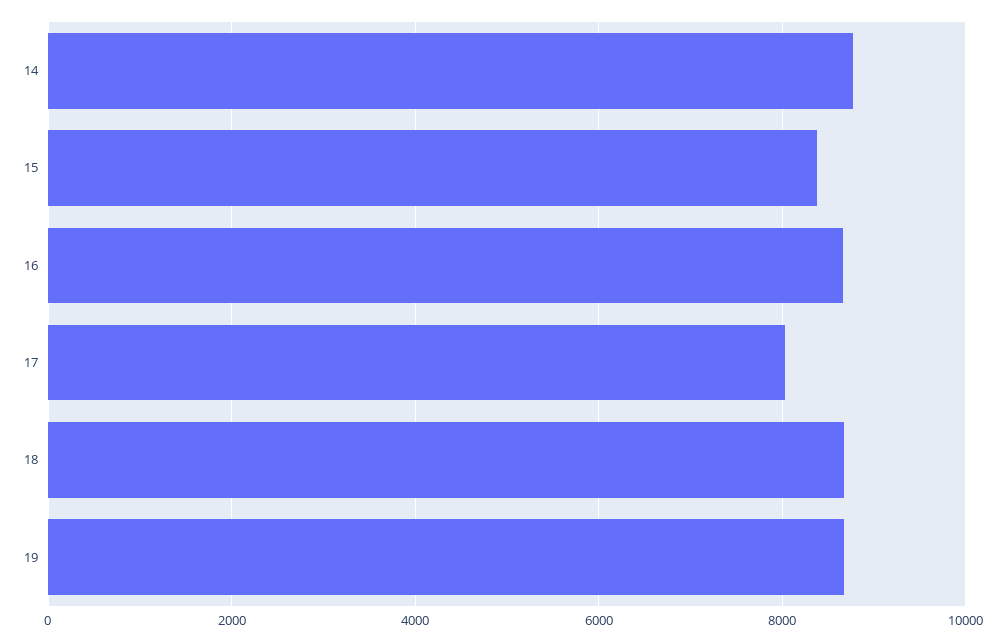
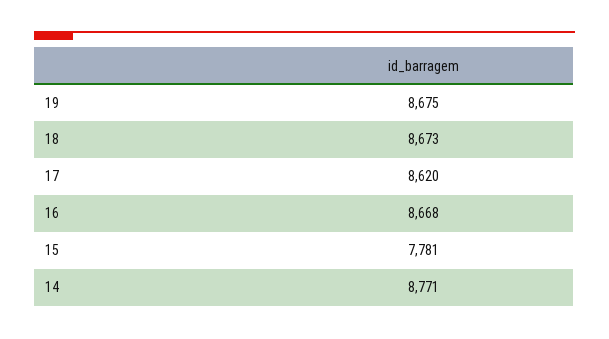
15: 8400 -> 7781
17: 8000 -> 8620

